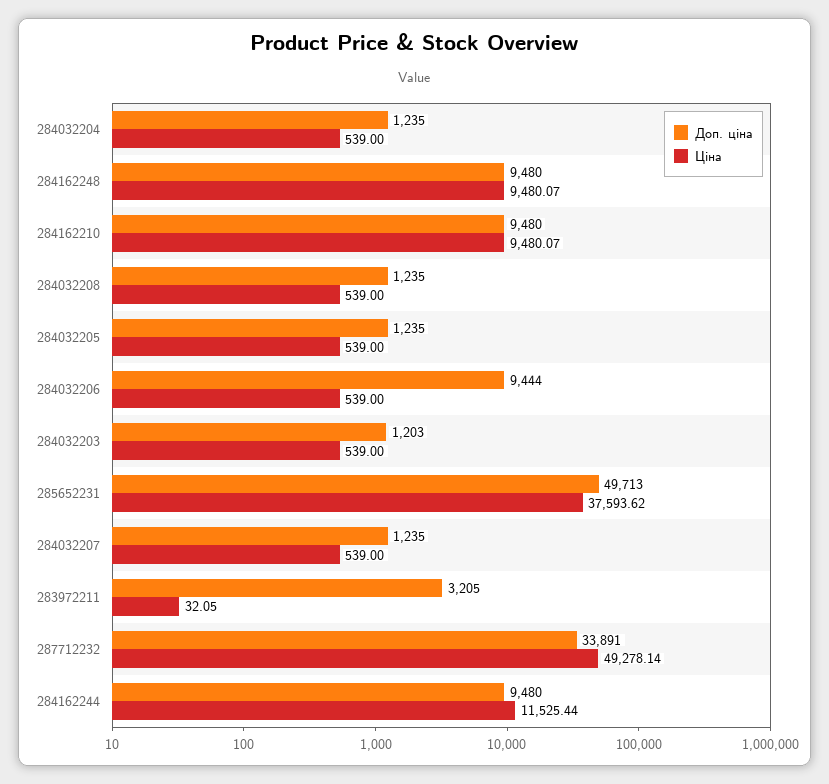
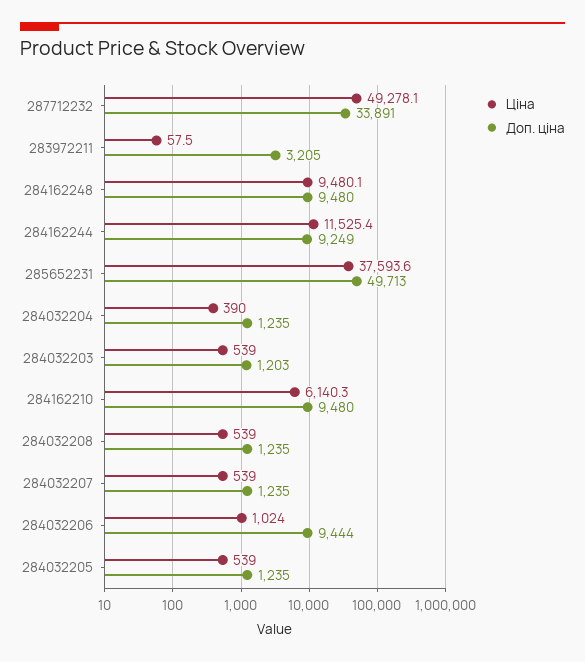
Ціна, 284032204: 539 -> 390
Ціна, 284162210: 9480.07 -> 6140.3
Ціна, 284032206: 539 -> 1024
Ціна, 283972211: 32.05 -> 57.5
Доп. ціна, 284162244: 9480 -> 9249

